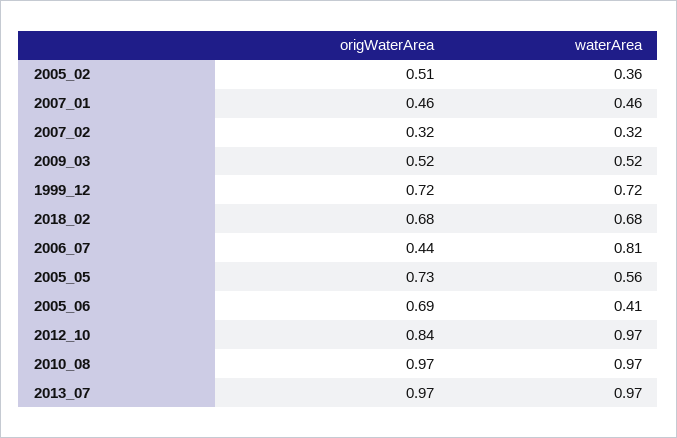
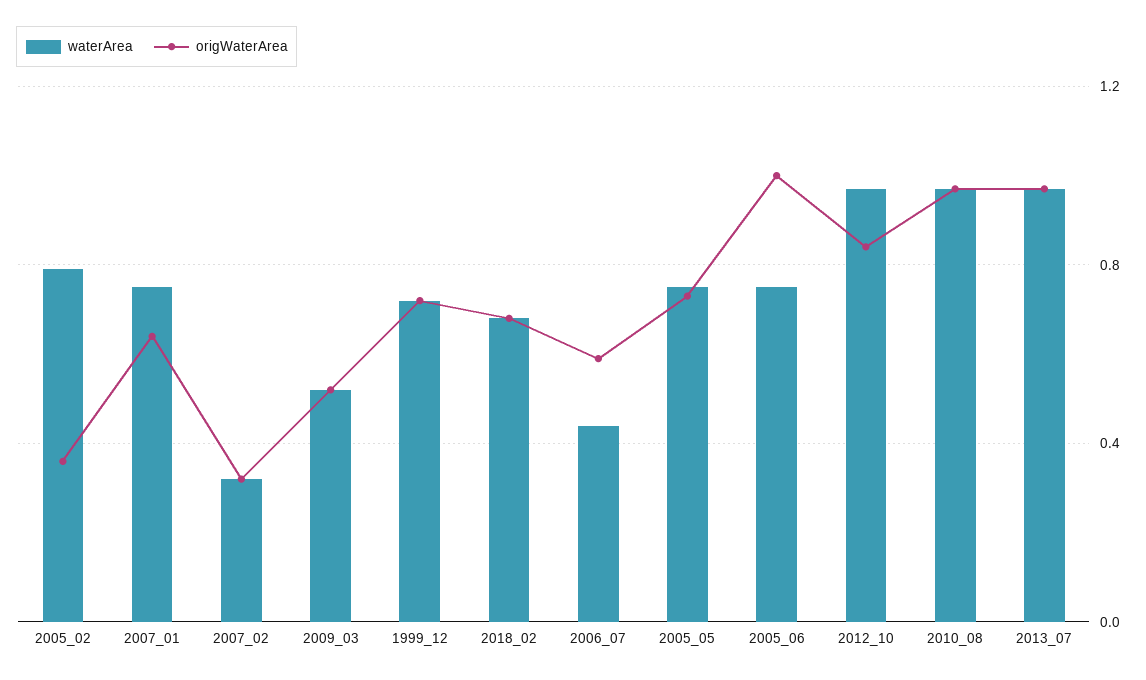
origWaterArea, 2005_02: 0.51 -> 0.35
waterArea, 2005_02: 0.36 -> 0.8
origWaterArea, 2007_01: 0.46 -> 0.65
waterArea, 2007_01: 0.46 -> 0.75
origWaterArea, 2006_07: 0.44 -> 0.6
waterArea, 2006_07: 0.81 -> 0.45
waterArea, 2005_05: 0.56 -> 0.75
origWaterArea, 2005_06: 0.69 -> 1
waterArea, 2005_06: 0.41 -> 0.75

